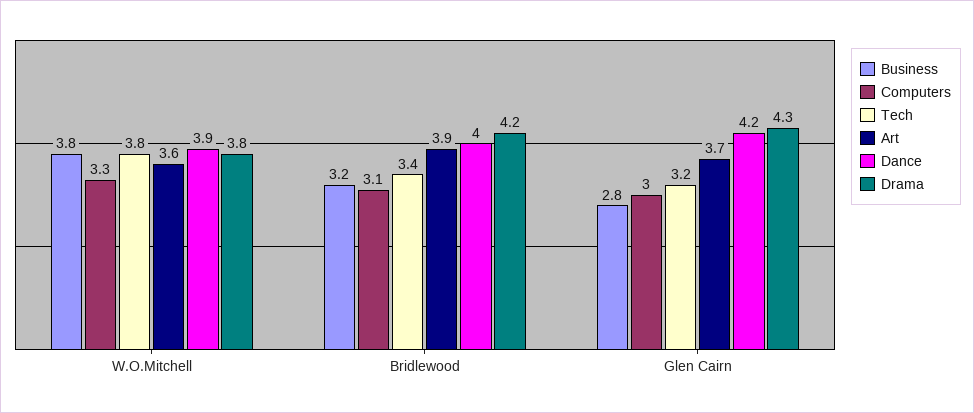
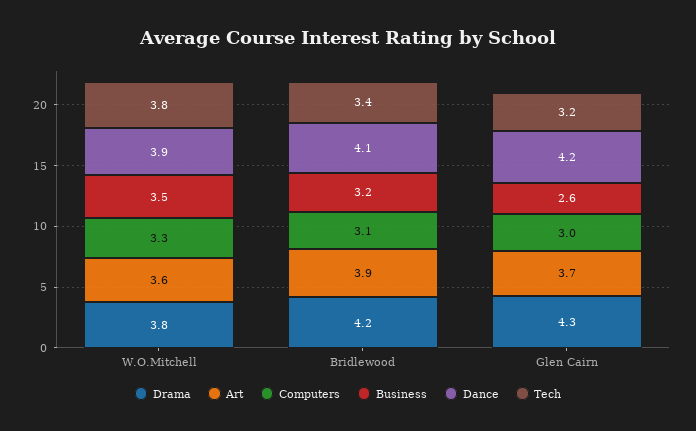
Business, W.O.Mitchell: 3.8 -> 3.5
Dance, Bridlewood: 4 -> 4.1
Business, Glen Cairn: 2.8 -> 2.6

